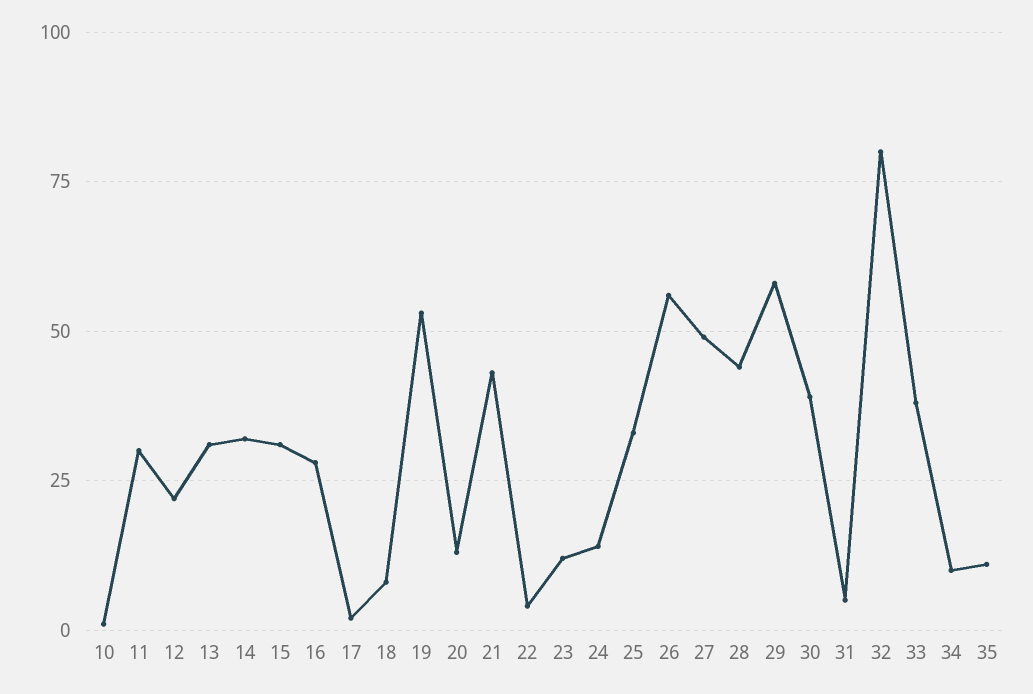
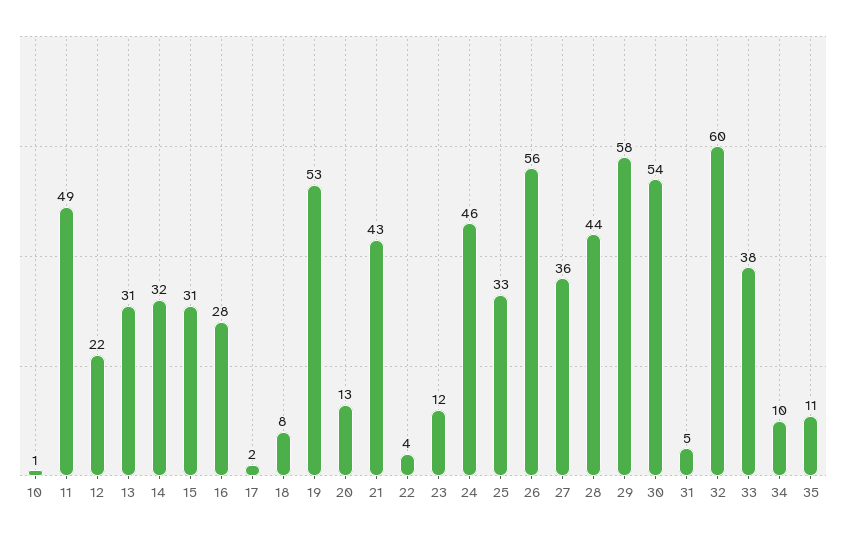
11: 30 -> 49
24: 15 -> 46
27: 50 -> 36
30: 40 -> 54
32: 80 -> 60

